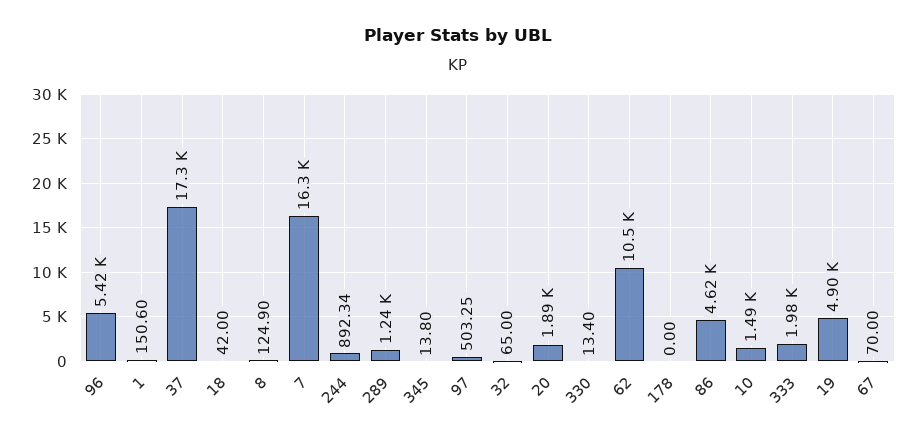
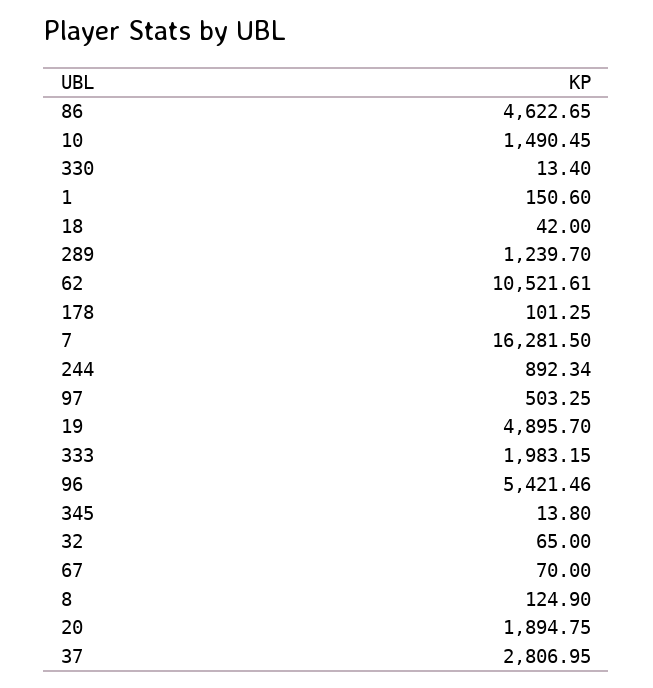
37: 17300 -> 2806.95
178: 0 -> 101.25

